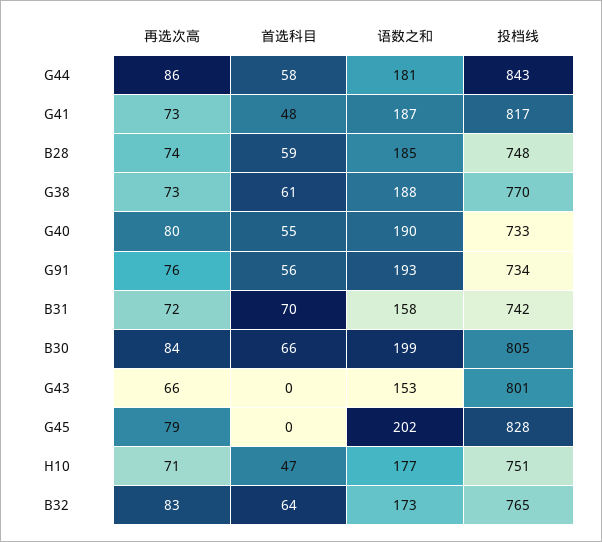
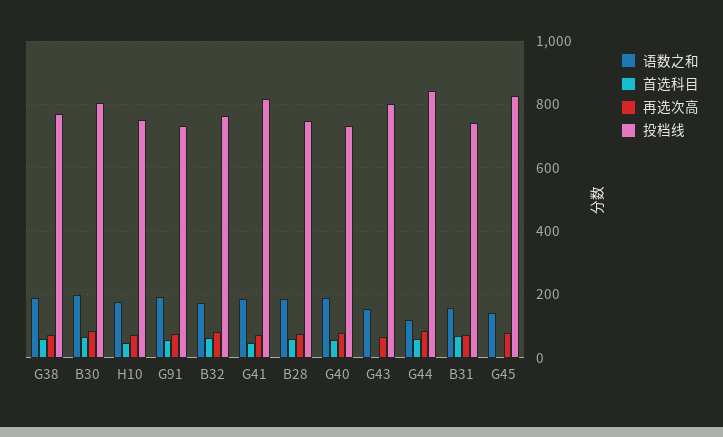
语数之和, G44: 181 -> 120
语数之和, G45: 202 -> 140

